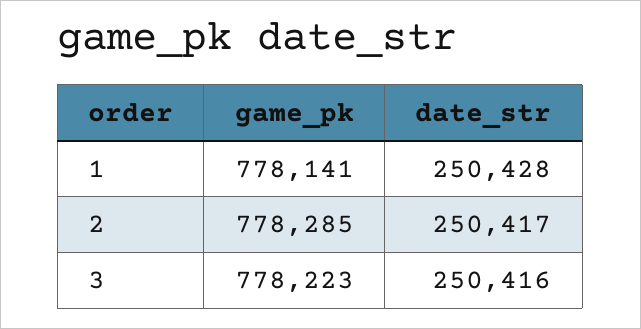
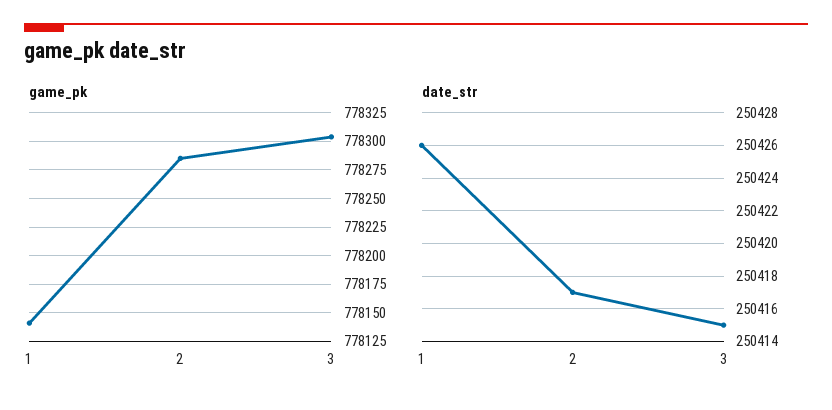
date_str, 1: 250428 -> 250426
game_pk, 3: 778223 -> 778300
date_str, 3: 250416 -> 250415

